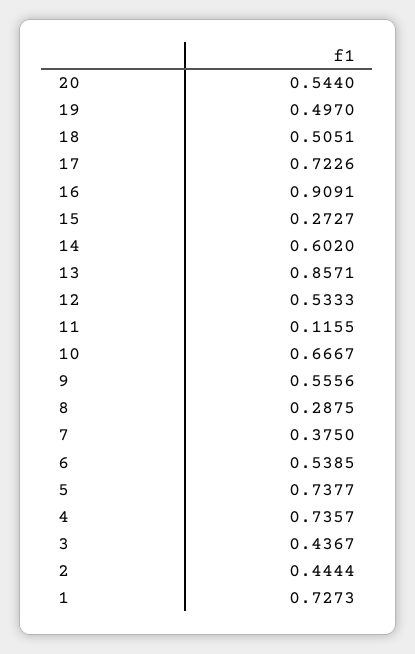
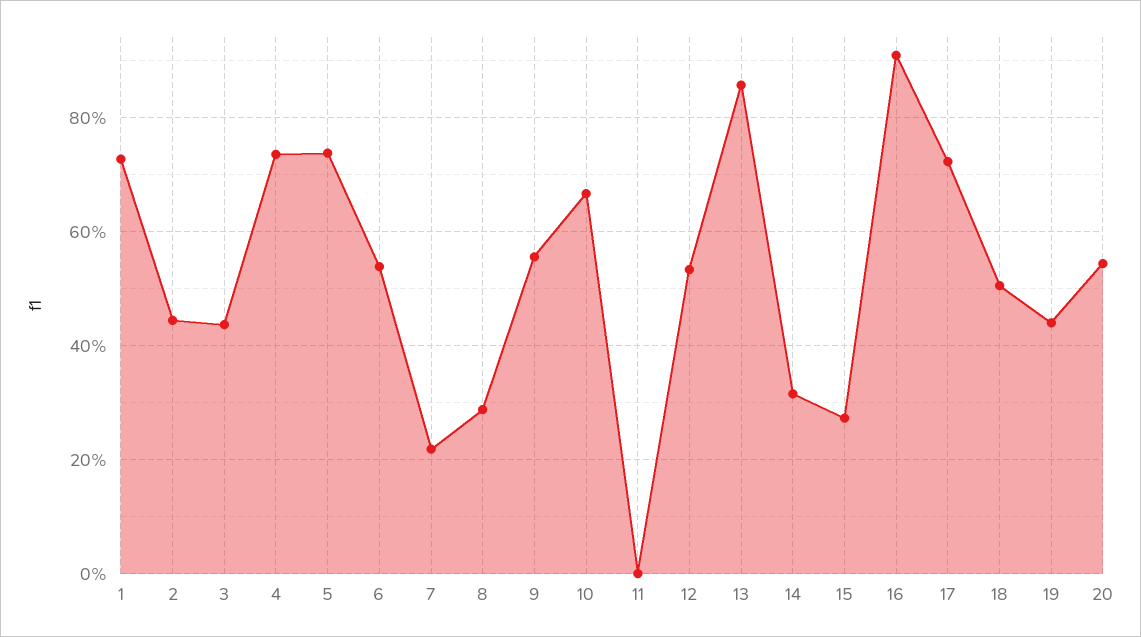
19: 0.497 -> 0.44
14: 0.602 -> 0.32
11: 0.1155 -> 0
7: 0.375 -> 0.22

